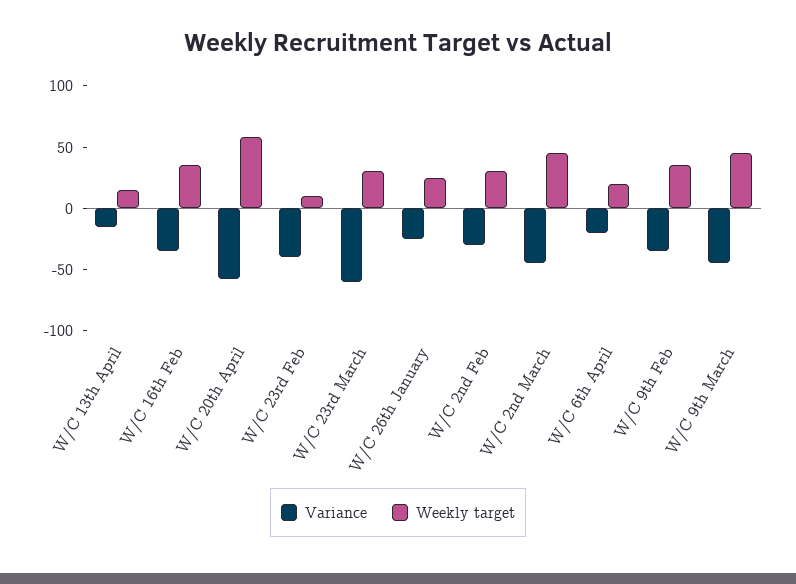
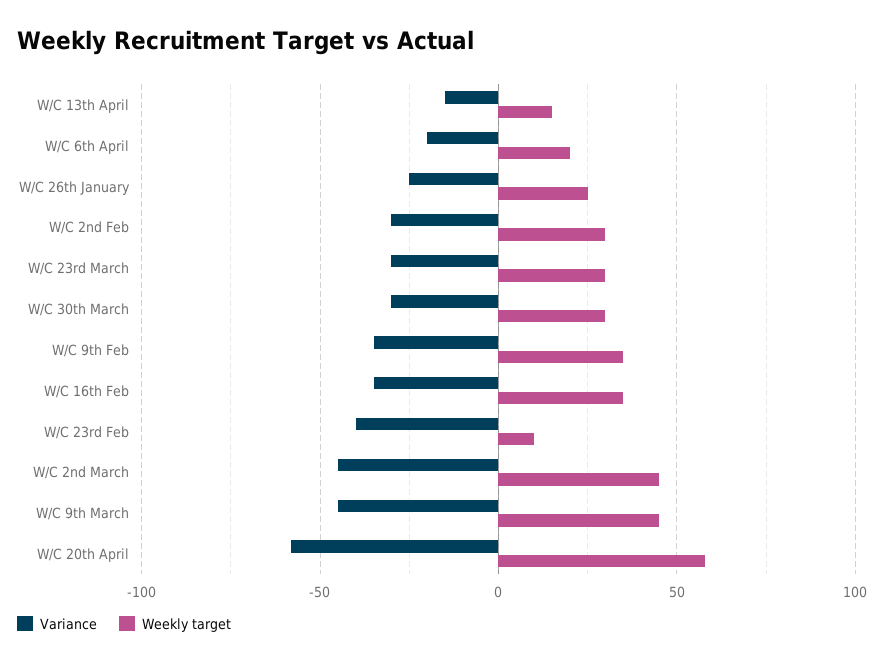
Variance, W/C 23rd March: -60 -> -30
Variance, W/C 30th March: none -> -30
Weekly target, W/C 30th March: none -> 30

